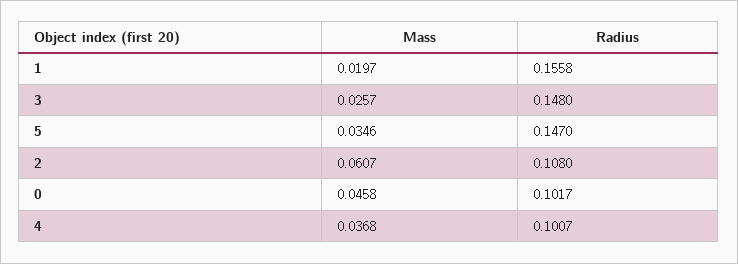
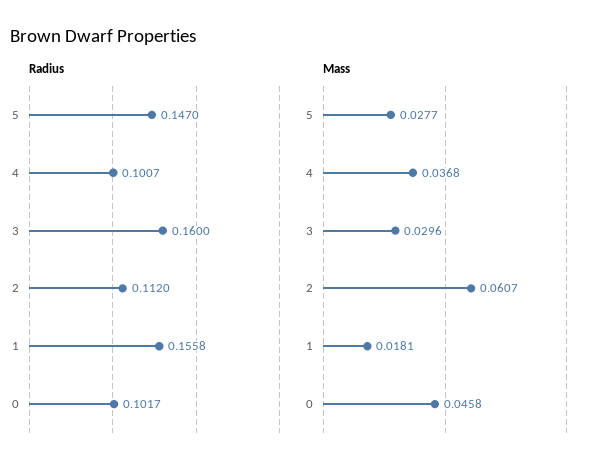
Mass, 1: 0.0197 -> 0.0181
Mass, 3: 0.0257 -> 0.0296
Radius, 3: 0.148 -> 0.16
Mass, 5: 0.0346 -> 0.0277
Radius, 2: 0.108 -> 0.112

